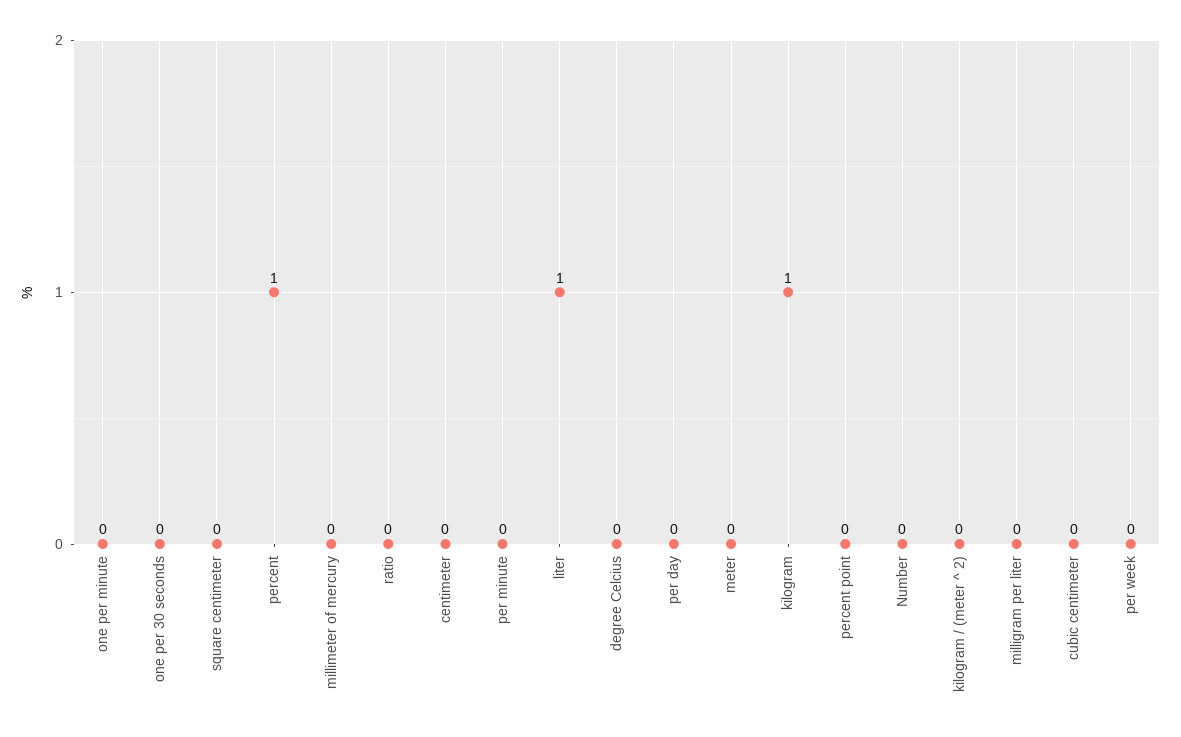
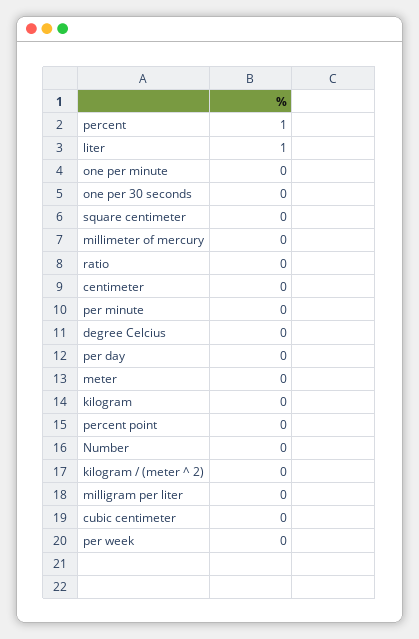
kilogram: 1 -> 0

